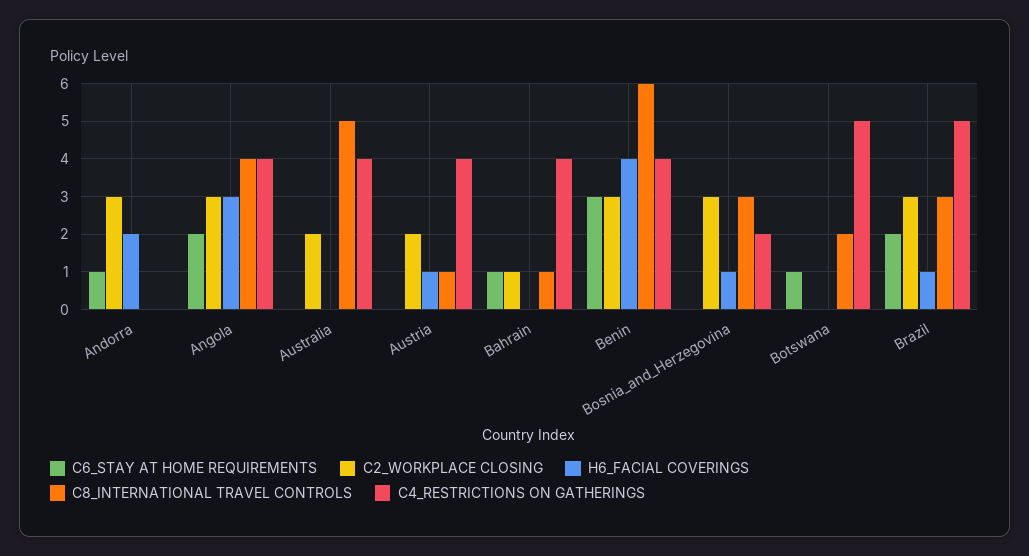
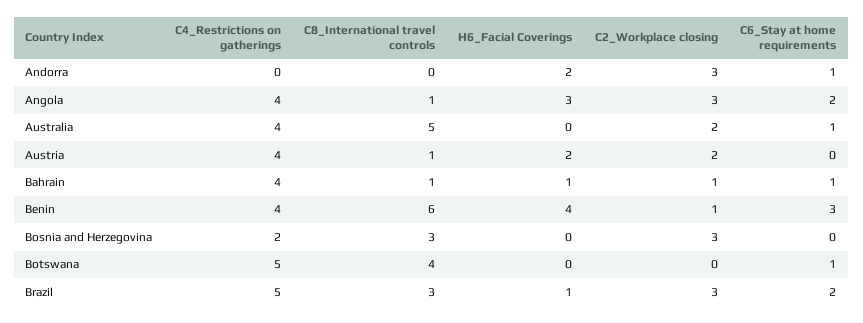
C8_INTERNATIONAL TRAVEL CONTROLS, Angola: 4 -> 1
C6_STAY AT HOME REQUIREMENTS, Australia: 0 -> 1
H6_FACIAL COVERINGS, Austria: 1 -> 2
H6_FACIAL COVERINGS, Bahrain: 0 -> 1
C2_WORKPLACE CLOSING, Benin: 3 -> 1
H6_FACIAL COVERINGS, Bosnia_and_Herzegovina: 1 -> 0
C8_INTERNATIONAL TRAVEL CONTROLS, Botswana: 2 -> 4

